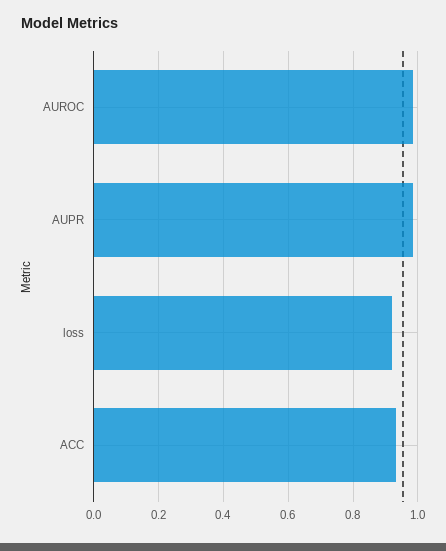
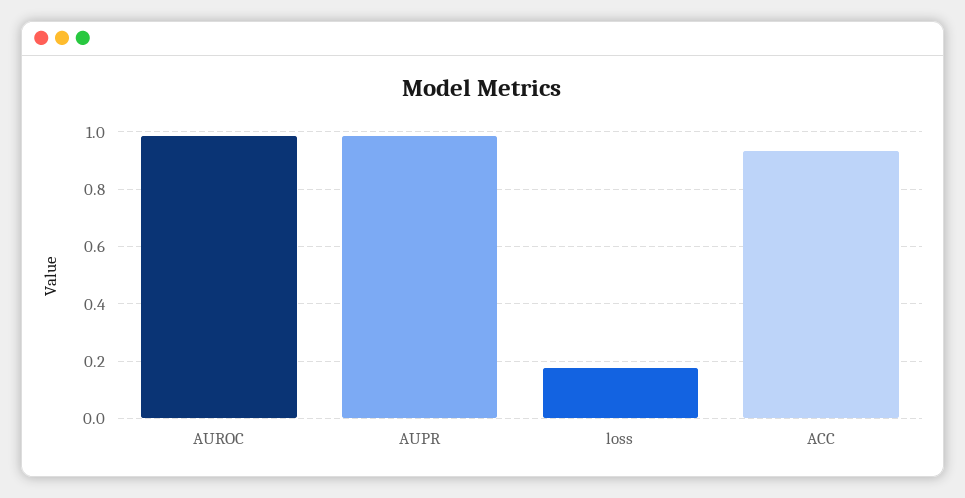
loss: 0.92 -> 0.175

